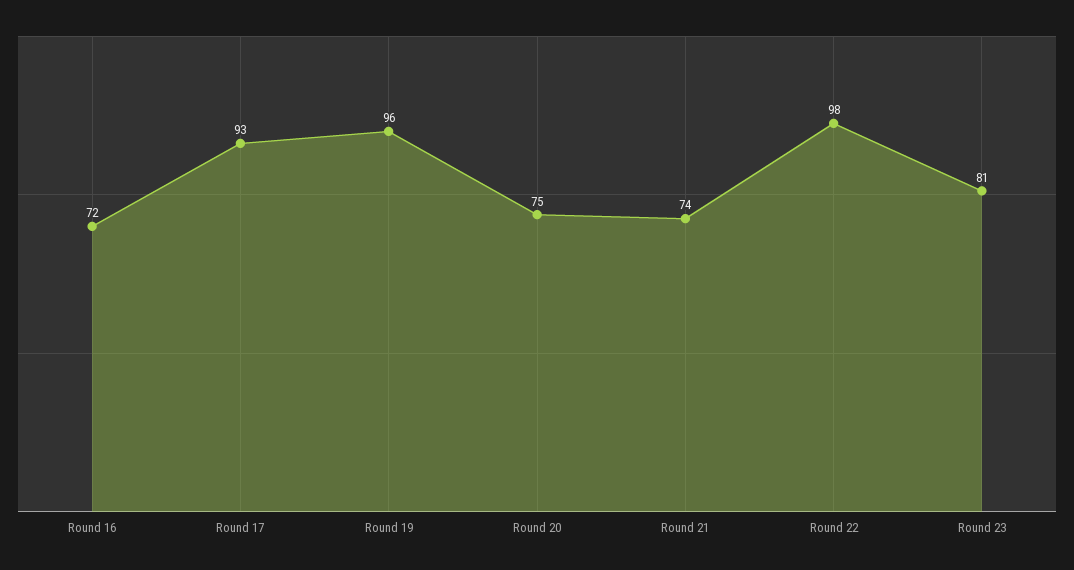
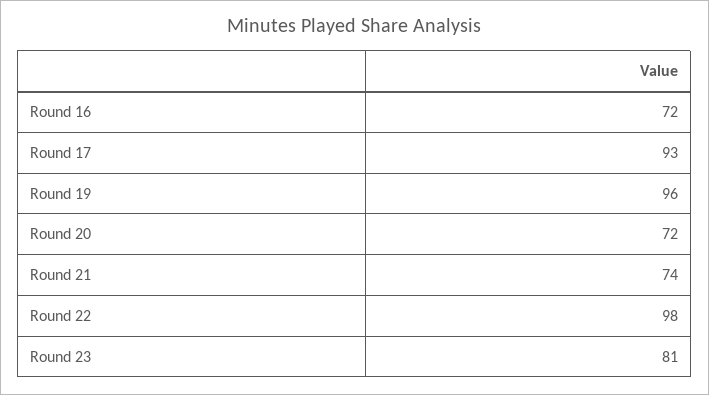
Round 20: 75 -> 72

